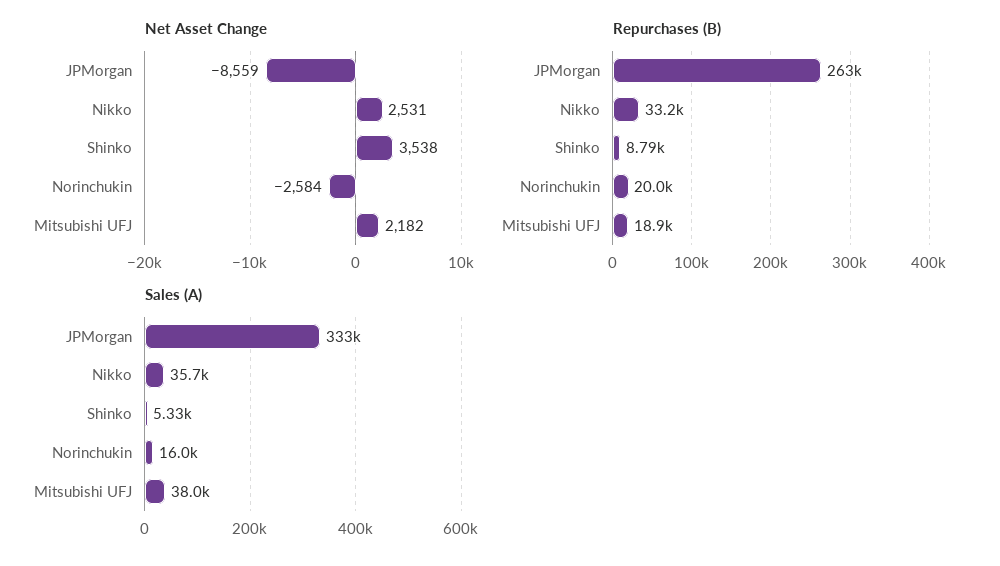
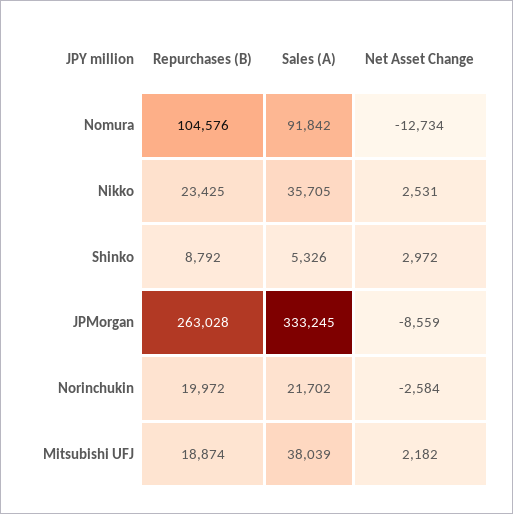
Net Asset Change, Shinko: 3538 -> 2972
Repurchases (B), Nikko: 33200 -> 23425
Sales (A), Norinchukin: 16000 -> 21702
Repurchases (B), Nomura: none -> 104576
Sales (A), Nomura: none -> 91842
Net Asset Change, Nomura: none -> -12734

